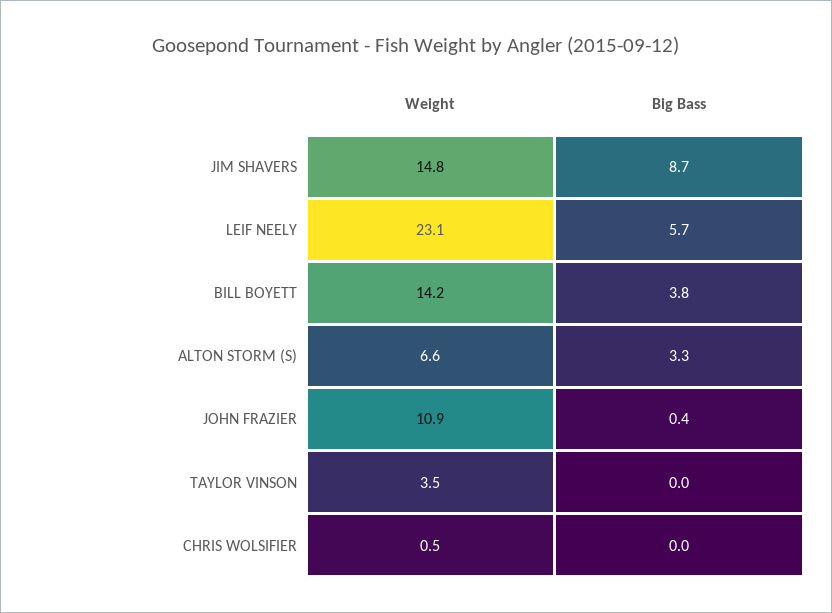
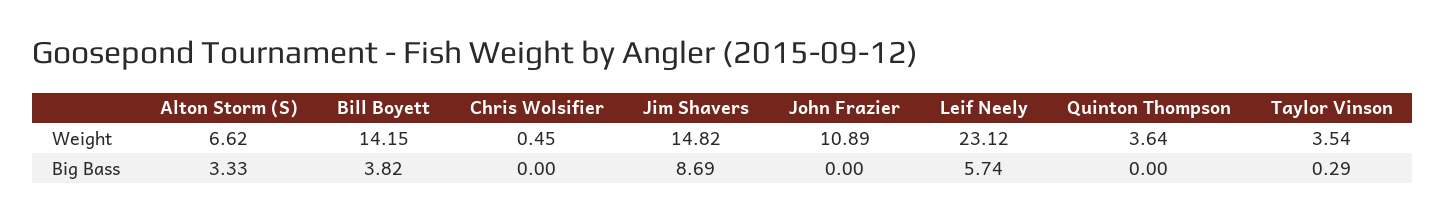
Big Bass, JOHN FRAZIER: 0.4 -> 0
Big Bass, TAYLOR VINSON: 0 -> 0.29
Weight, Quinton Thompson: none -> 3.64
Big Bass, Quinton Thompson: none -> 0

